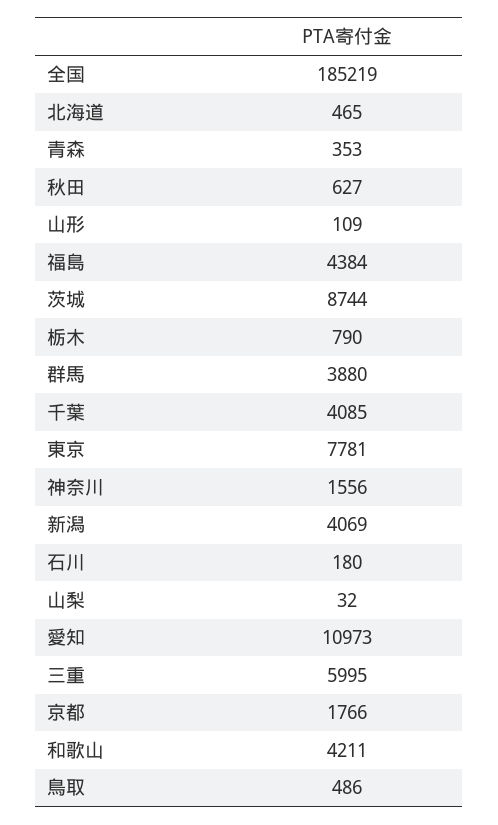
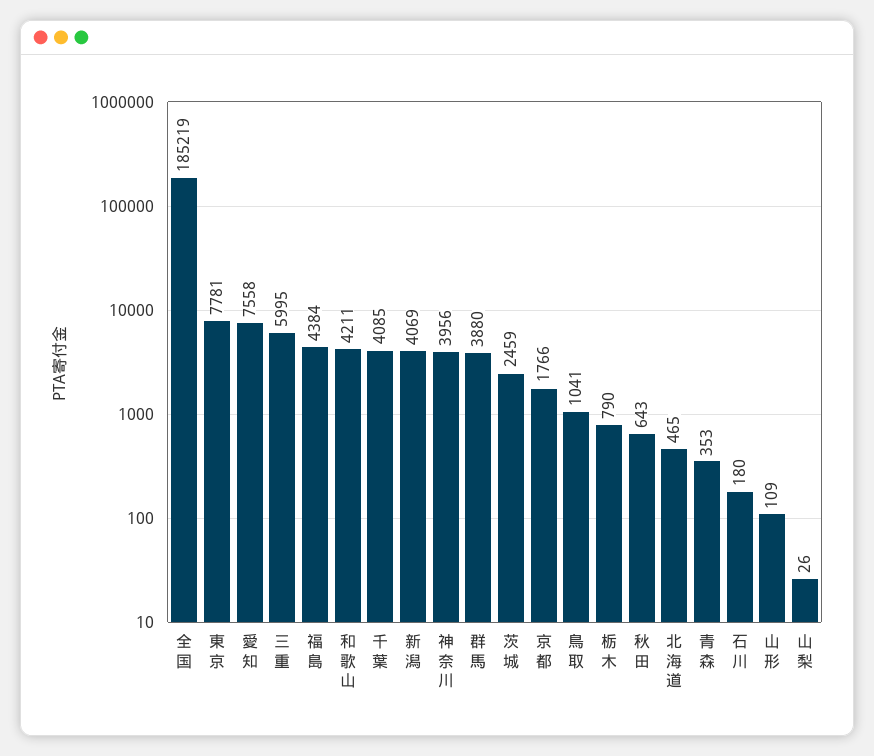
秋田: 627 -> 643
茨城: 8744 -> 2459
神奈川: 1556 -> 3956
山梨: 32 -> 26
愛知: 10973 -> 7558
鳥取: 486 -> 1041

